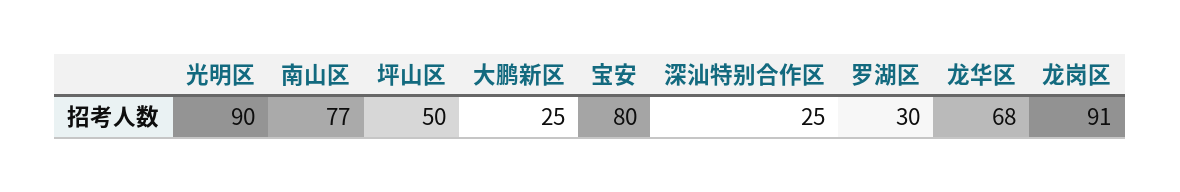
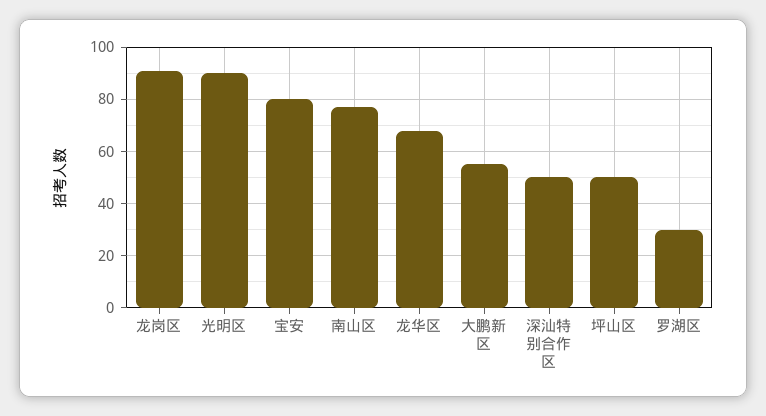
大鹏新区: 25 -> 55
深汕特别合作区: 25 -> 50

